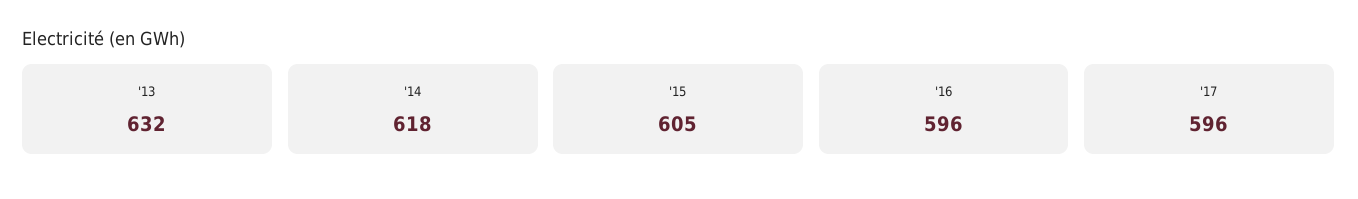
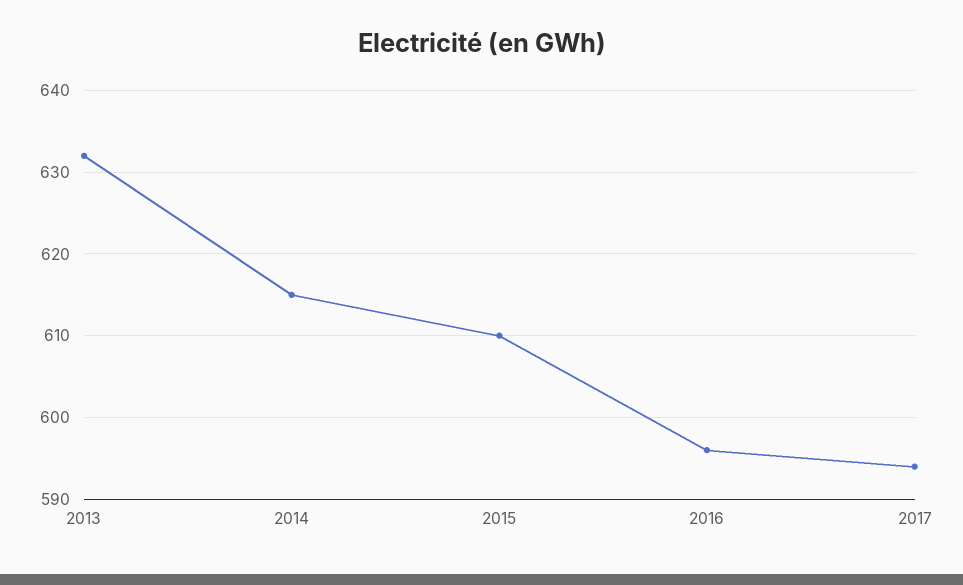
'14: 618 -> 615
'15: 605 -> 610
'17: 596 -> 594

